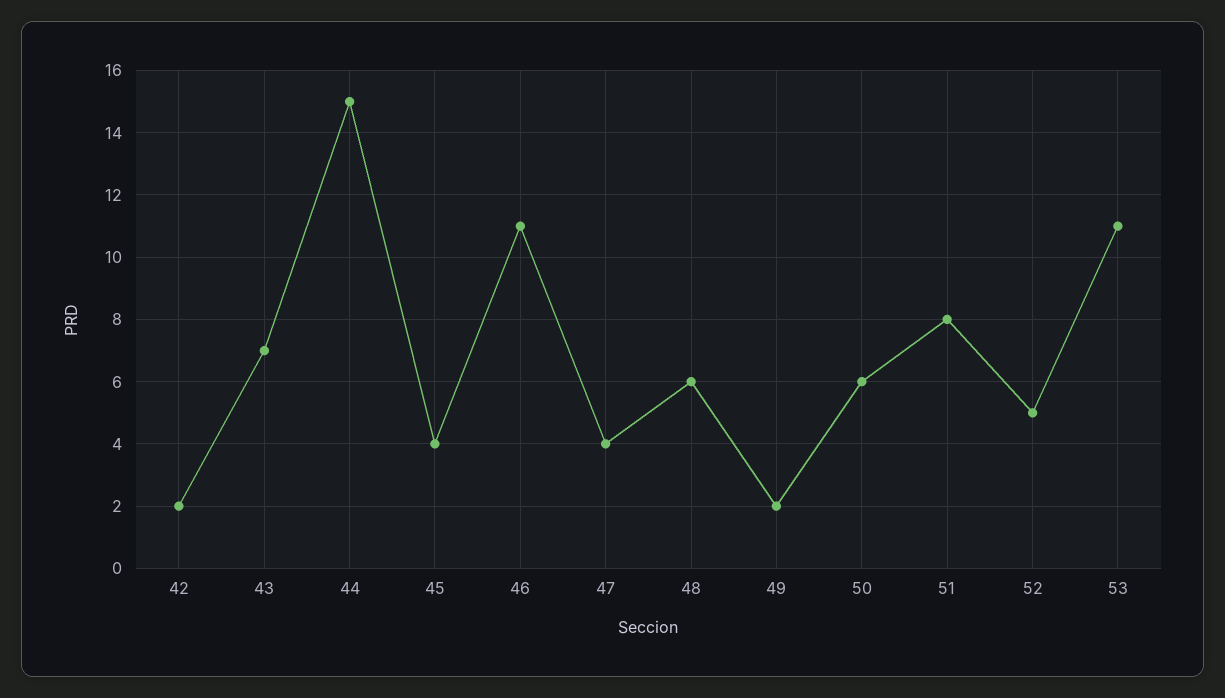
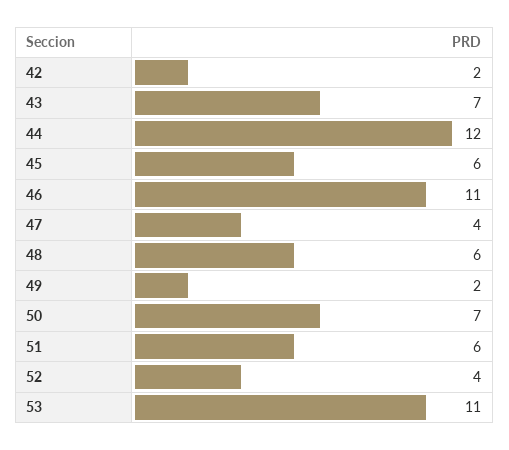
44: 15 -> 12
45: 4 -> 6
50: 6 -> 7
51: 8 -> 6
52: 5 -> 4

